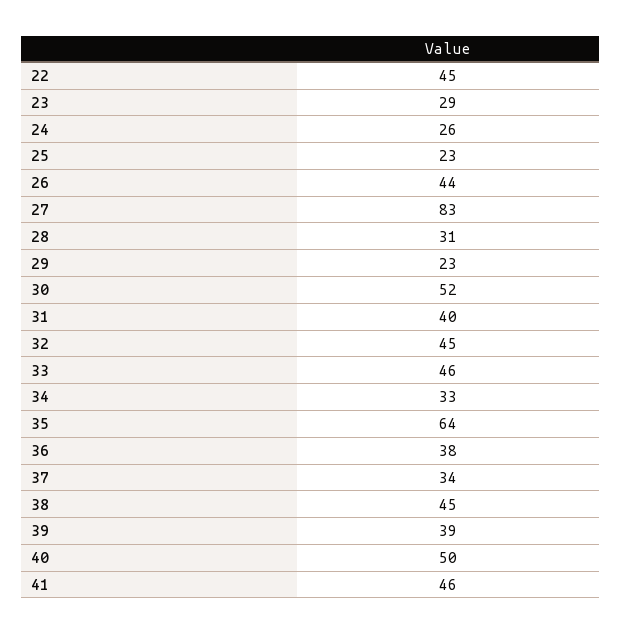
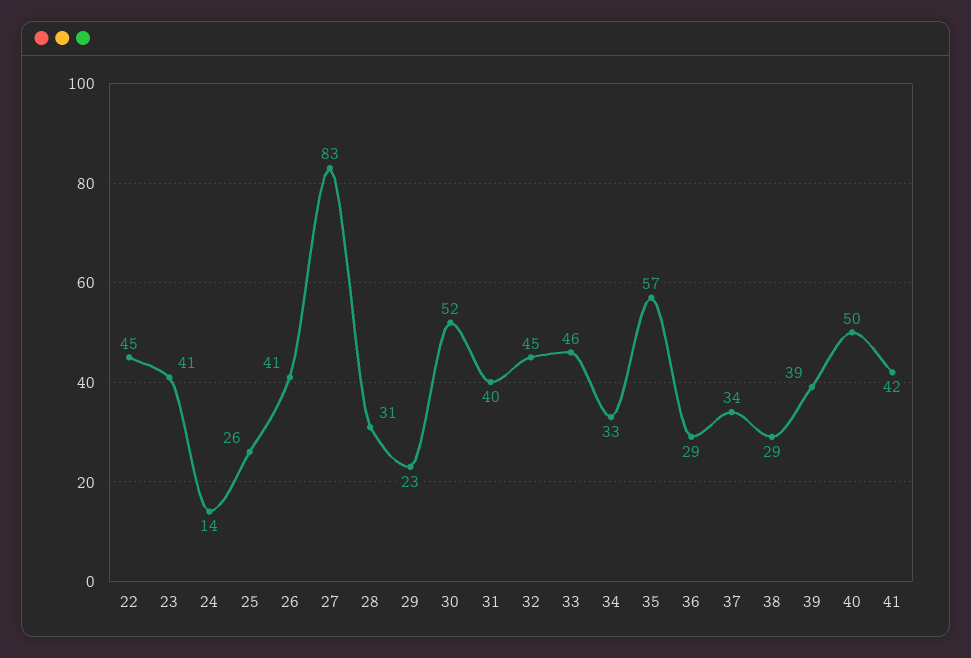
23: 29 -> 41
24: 26 -> 14
25: 23 -> 26
26: 44 -> 41
35: 64 -> 57
36: 38 -> 29
38: 45 -> 29
41: 46 -> 42

